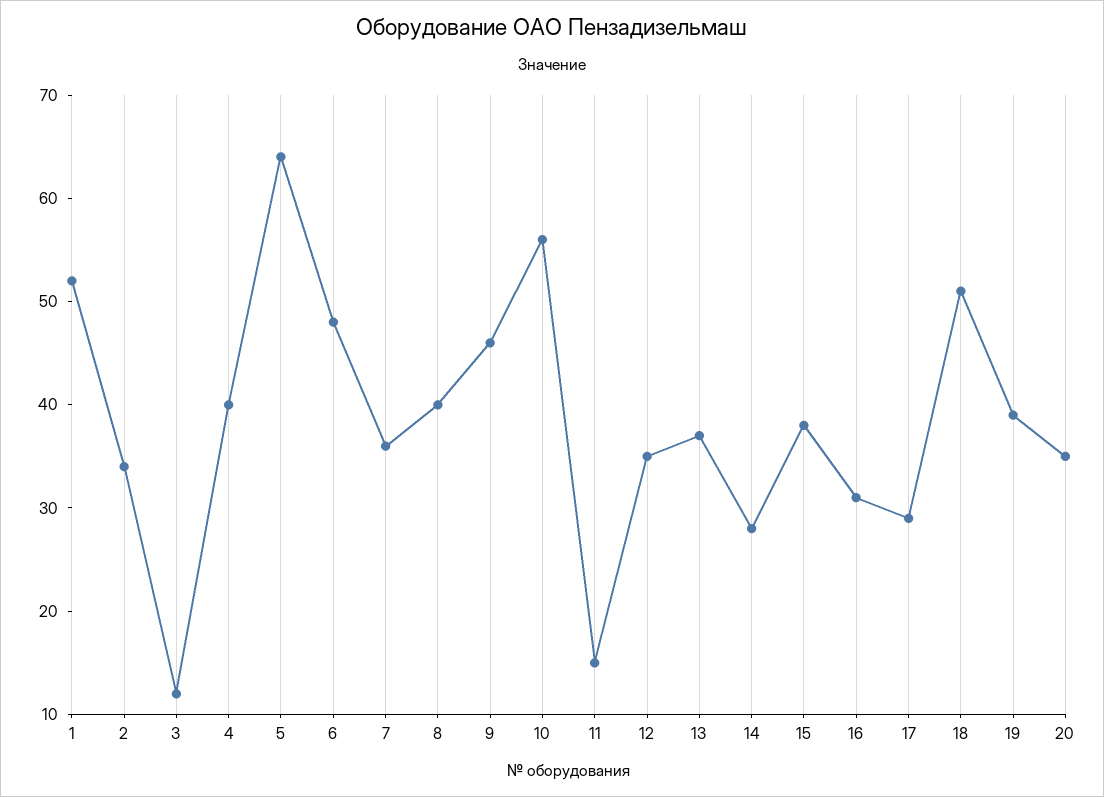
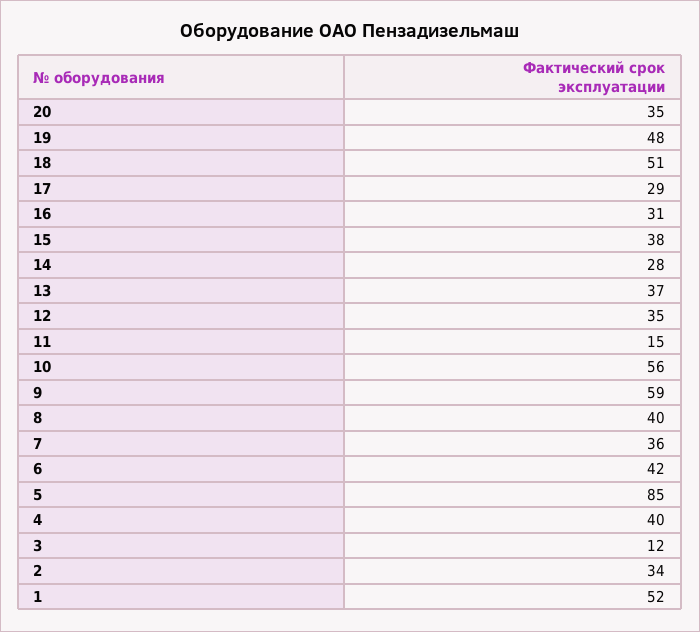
5: 64 -> 85
6: 48 -> 42
9: 46 -> 59
19: 39 -> 48

